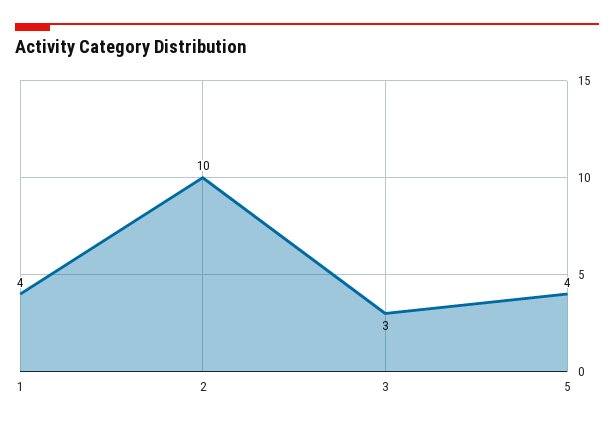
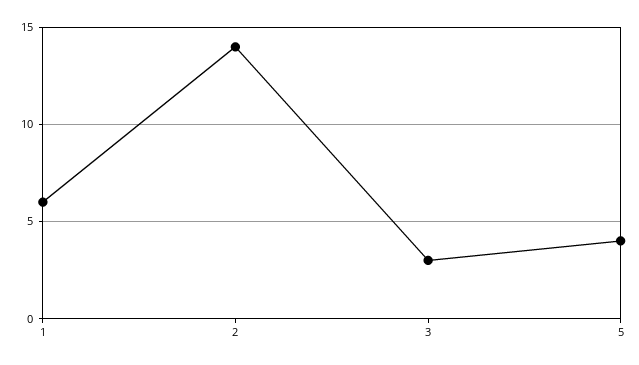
1: 4 -> 6
2: 10 -> 14

